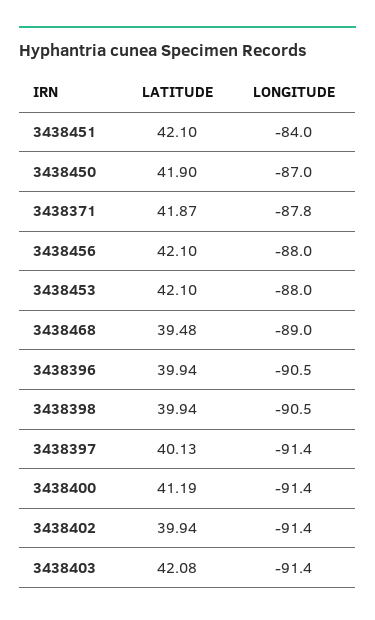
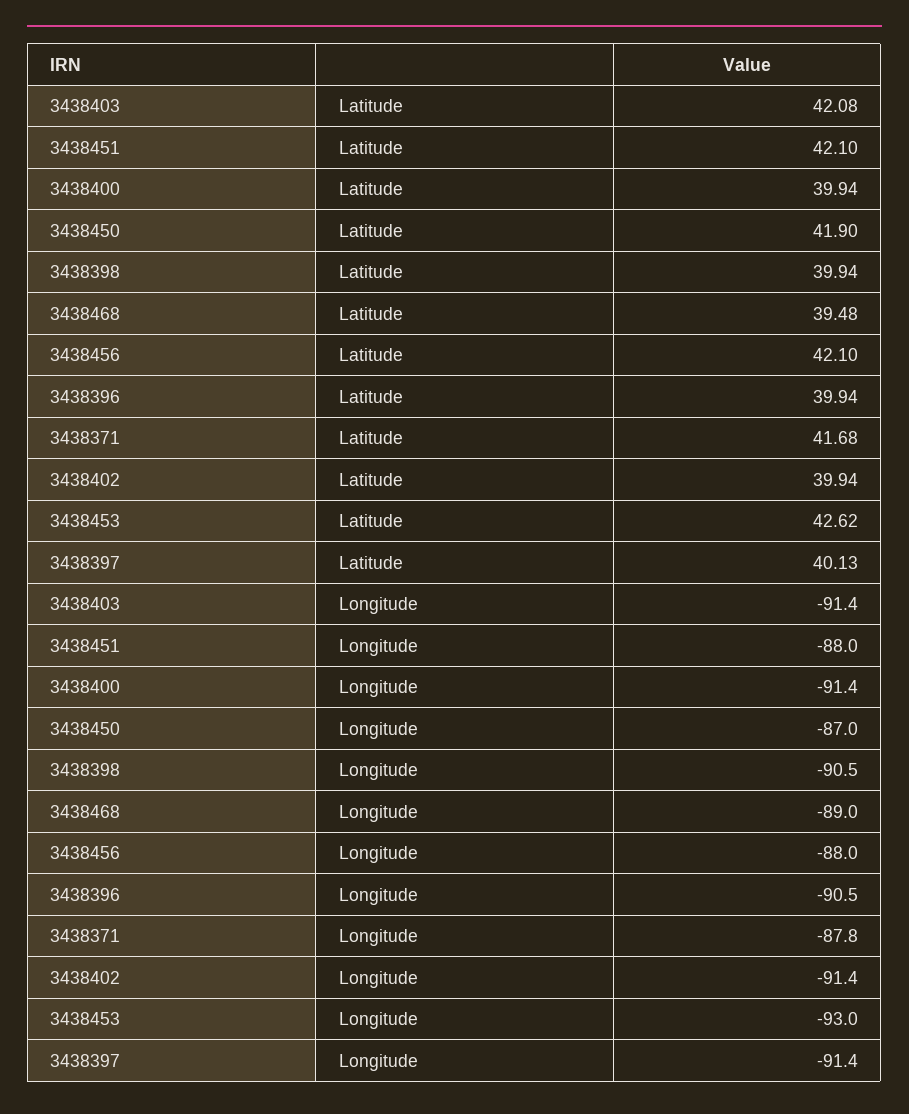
LONGITUDE, 3438451: -84 -> -88
LATITUDE, 3438371: 41.87 -> 41.68
LATITUDE, 3438453: 42.1 -> 42.62
LONGITUDE, 3438453: -88 -> -93
LATITUDE, 3438400: 41.19 -> 39.94

